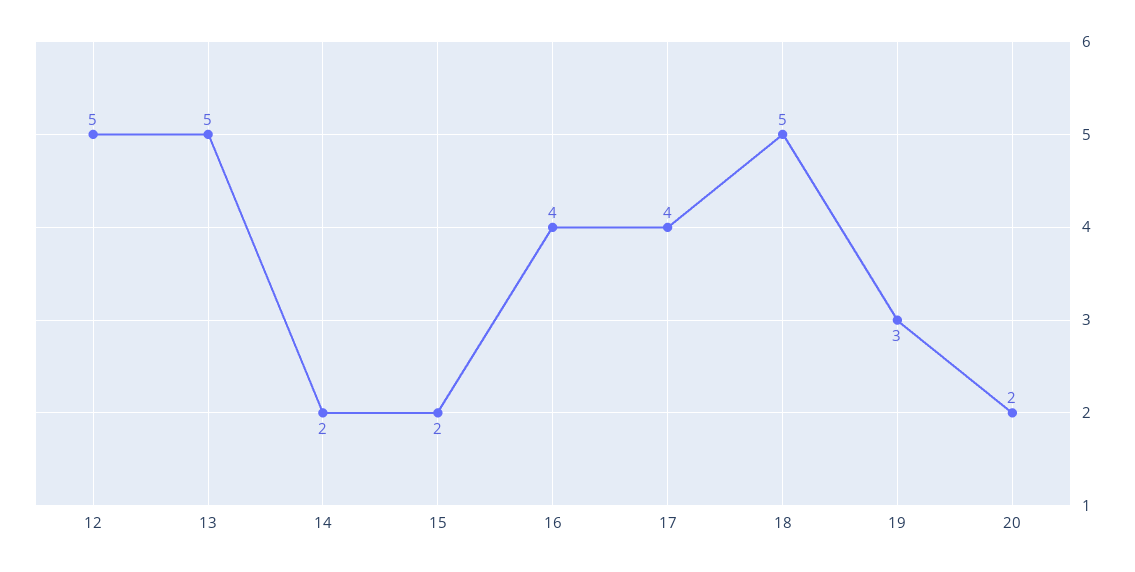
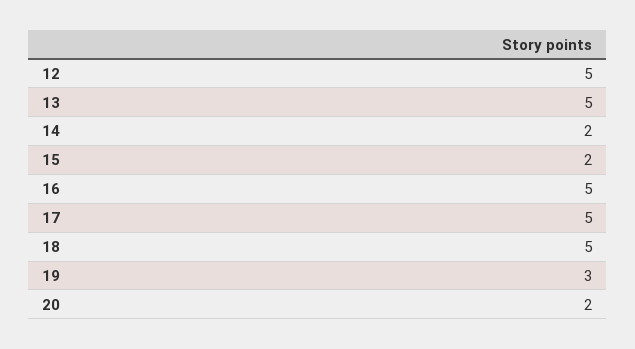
16: 4 -> 5
17: 4 -> 5

